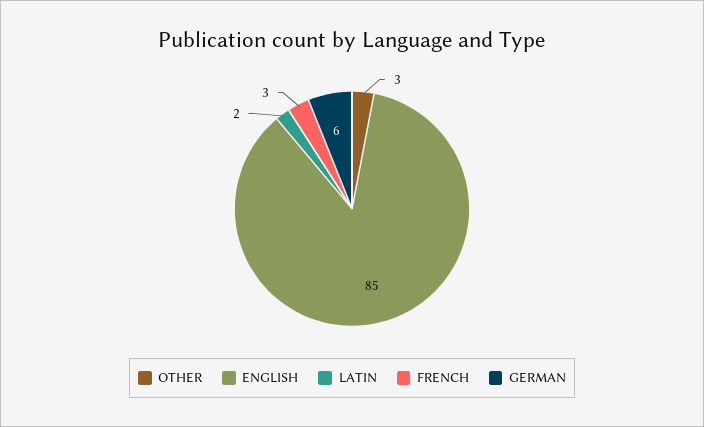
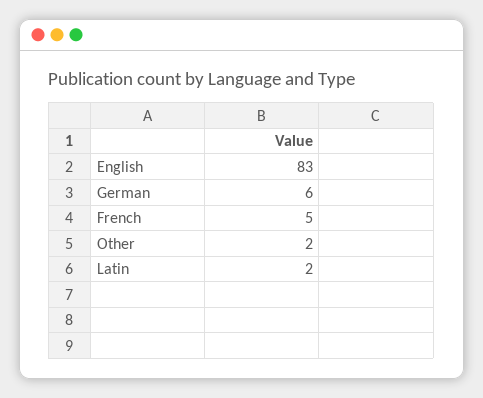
OTHER: 3 -> 2
ENGLISH: 85 -> 83
FRENCH: 3 -> 5

